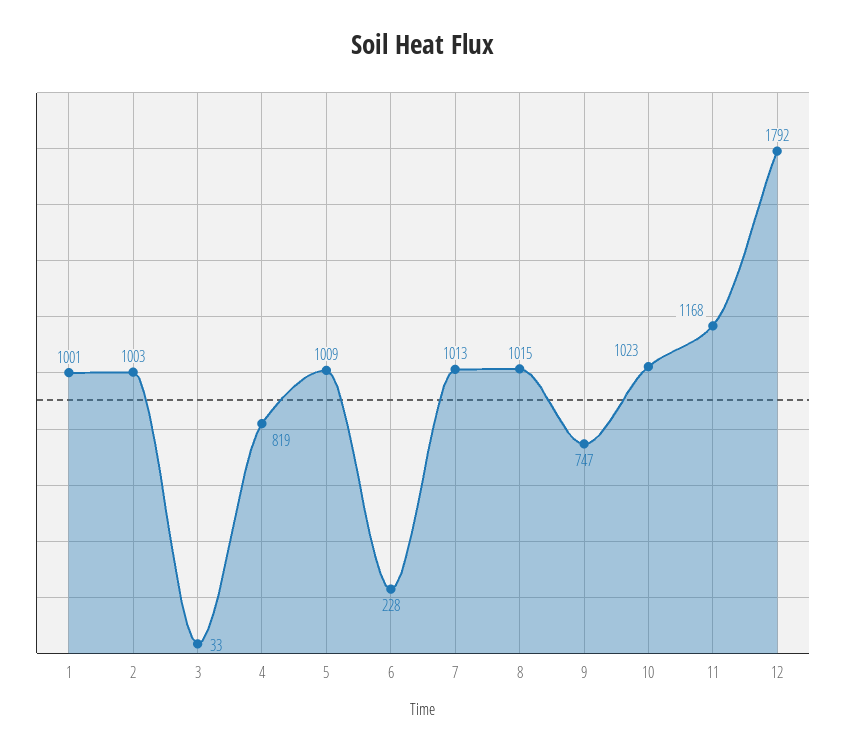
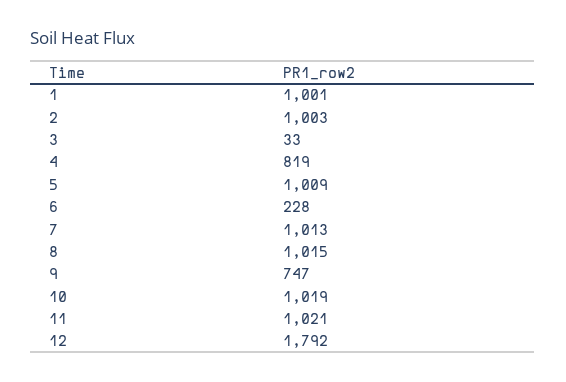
10: 1023 -> 1019
11: 1168 -> 1021

